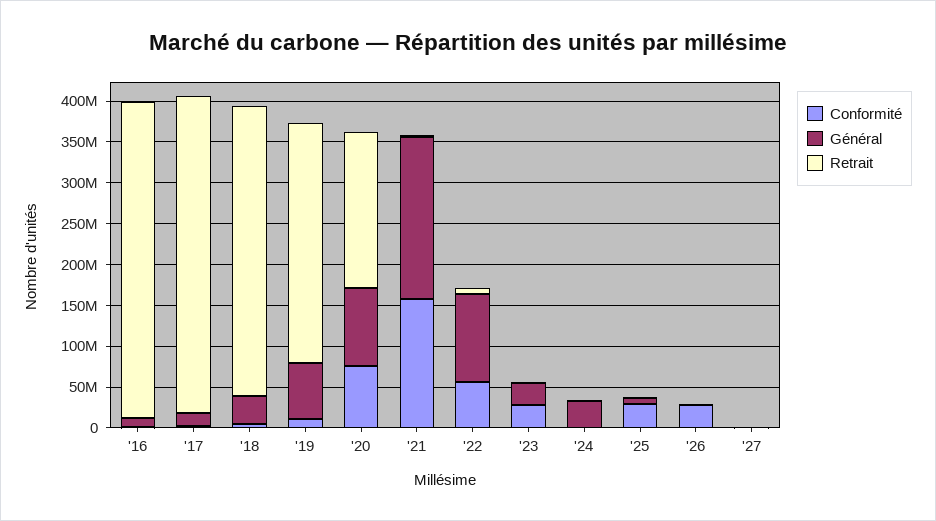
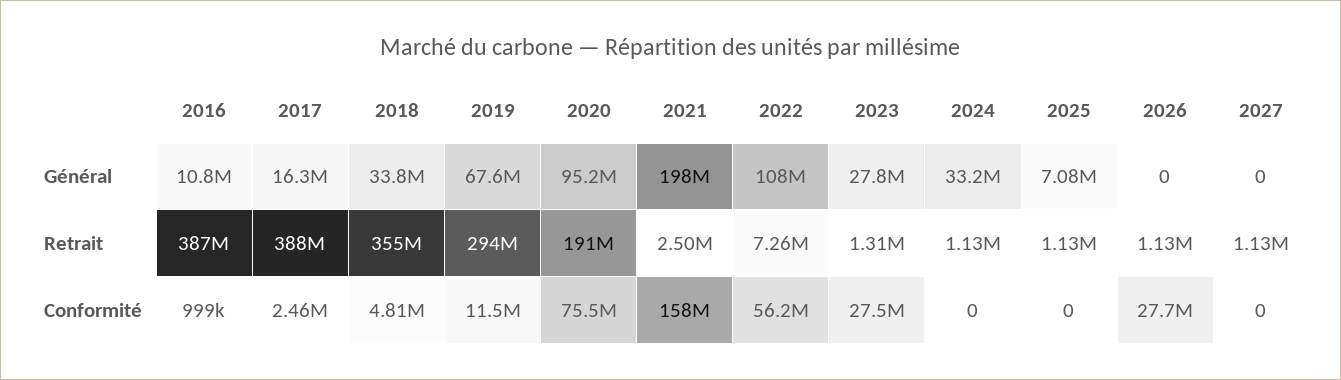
Conformité, '25: 30000000 -> 0

